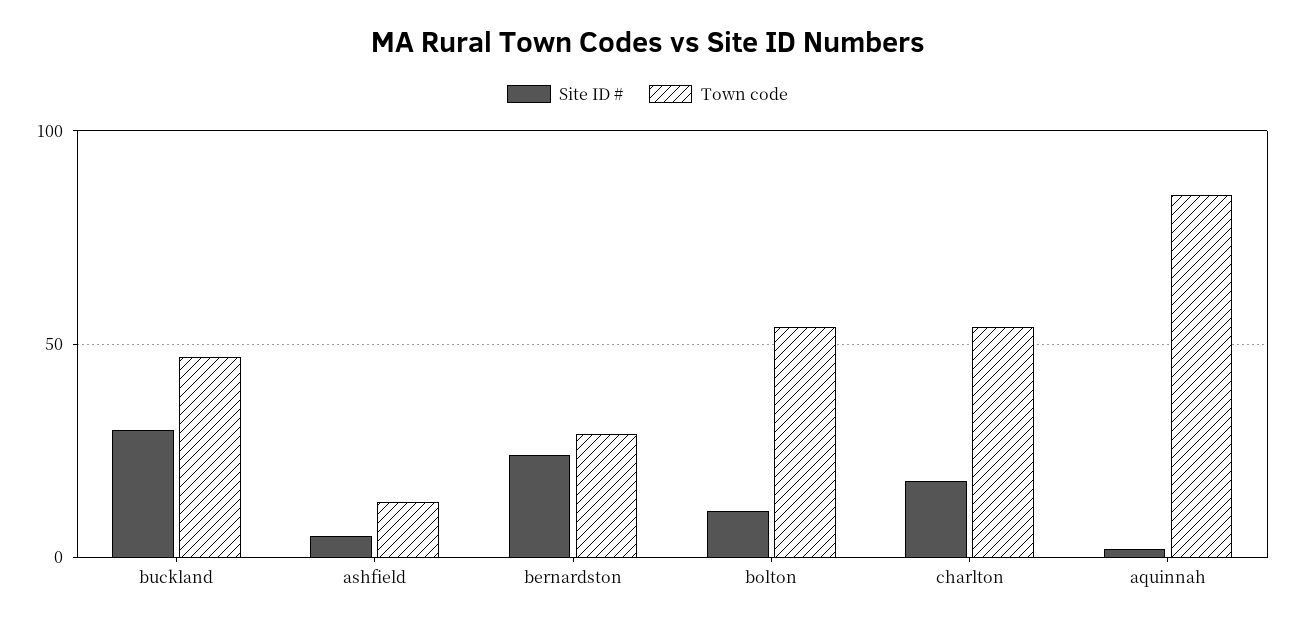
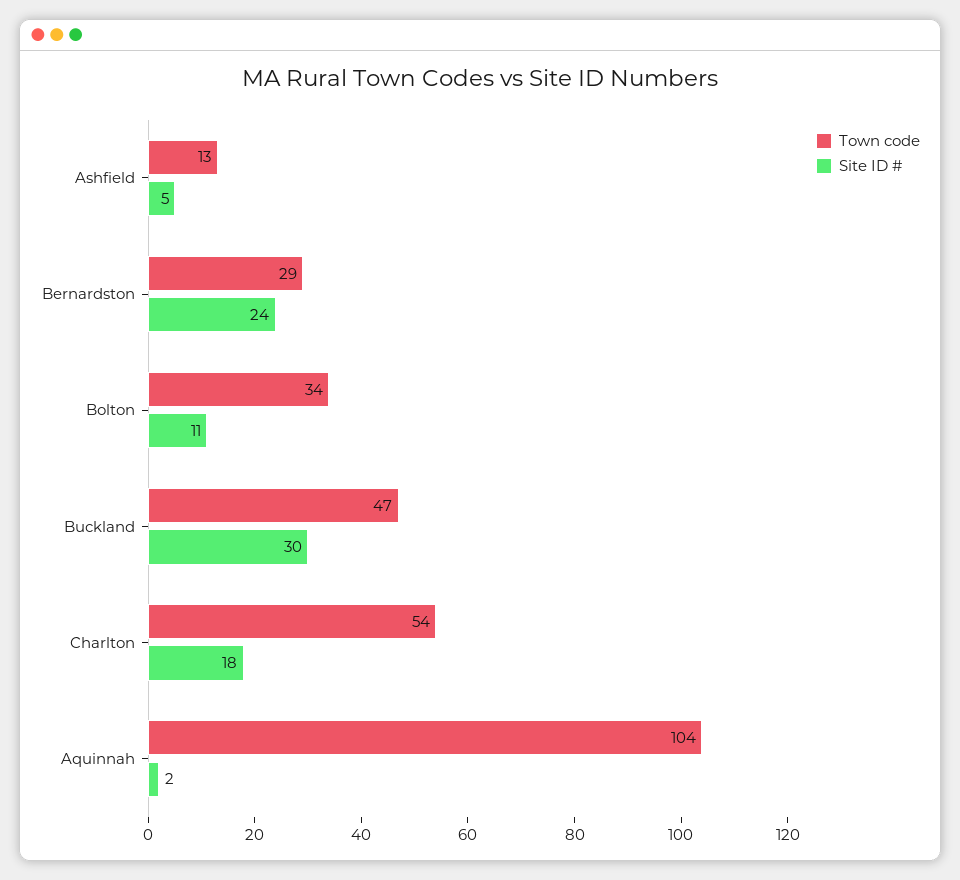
Town code, bolton: 55 -> 34
Town code, aquinnah: 85 -> 104

